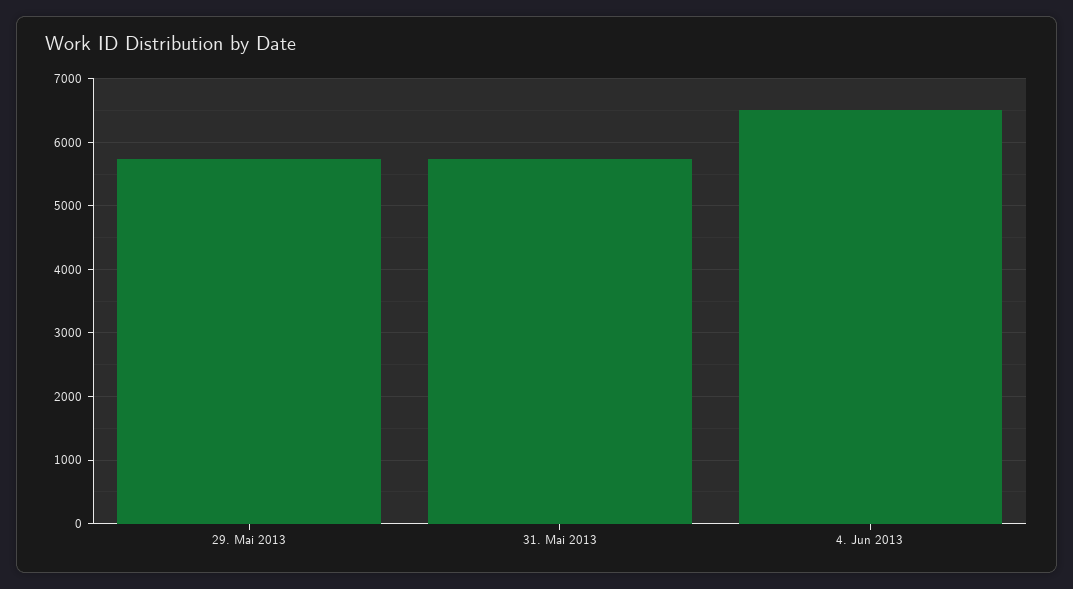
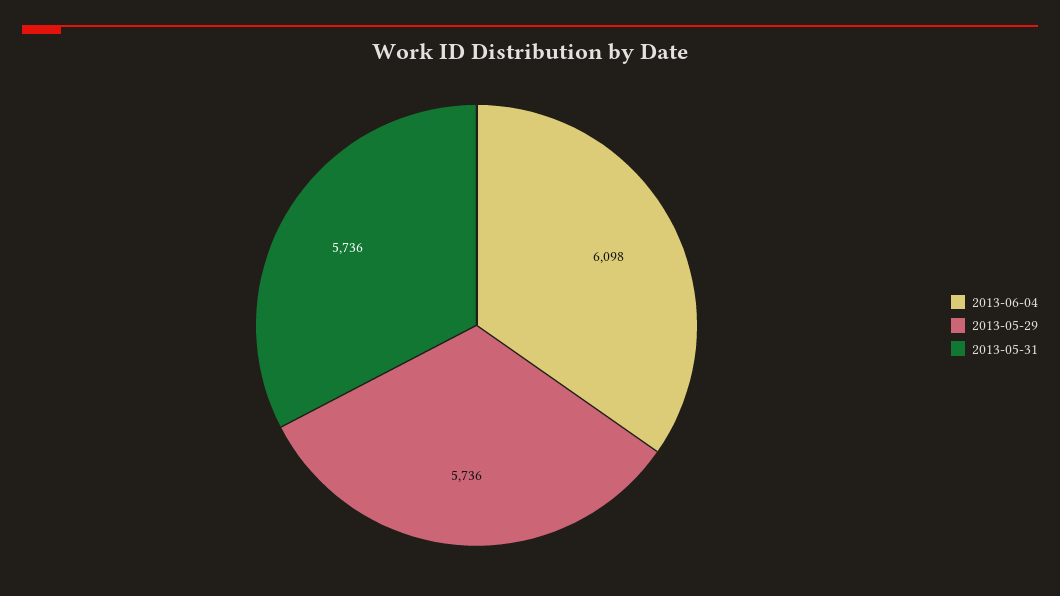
4. Jun 2013: 6500 -> 6098

